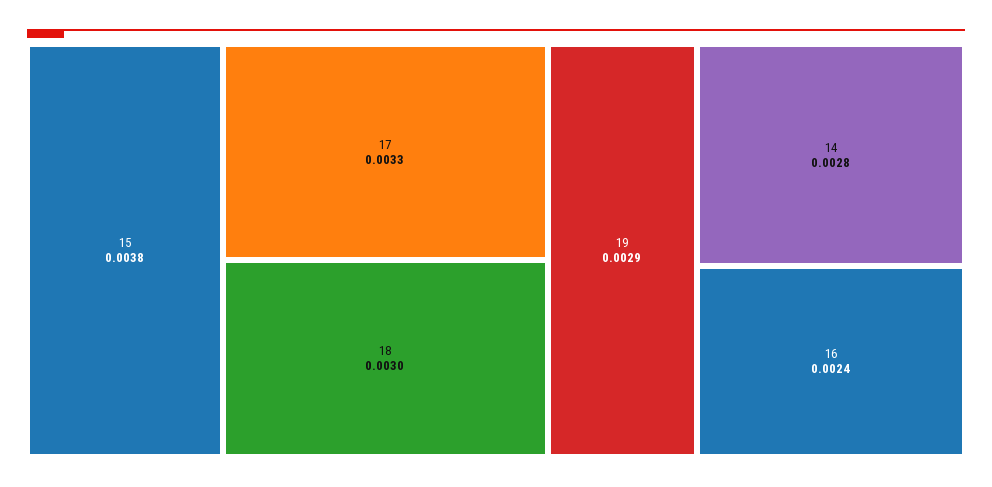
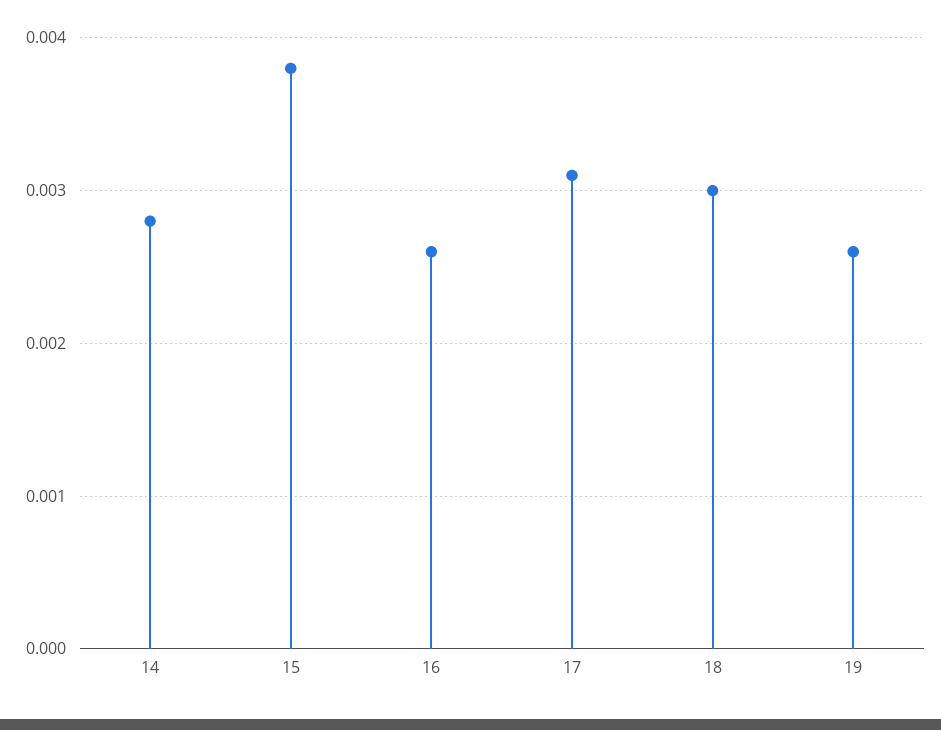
17: 0.0033 -> 0.0031
19: 0.0029 -> 0.0026
16: 0.0024 -> 0.0026

